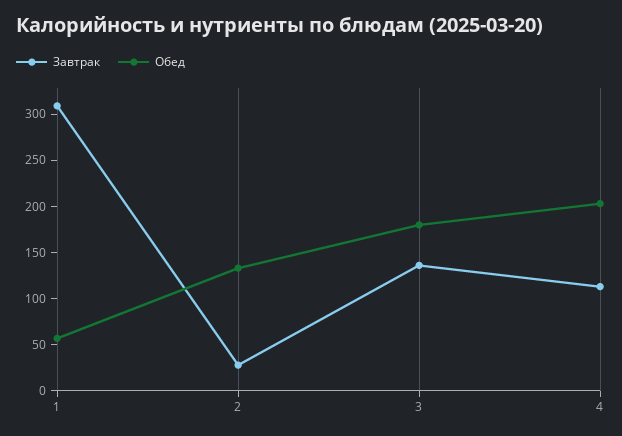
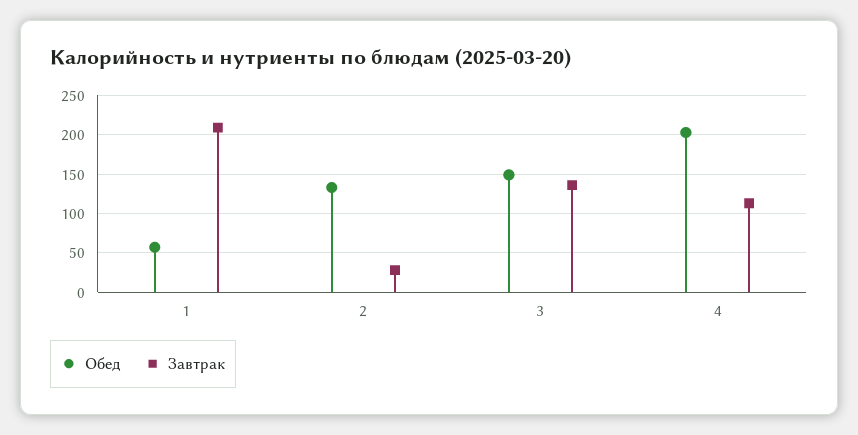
Завтрак, 1: 310 -> 210
Обед, 3: 180 -> 150

